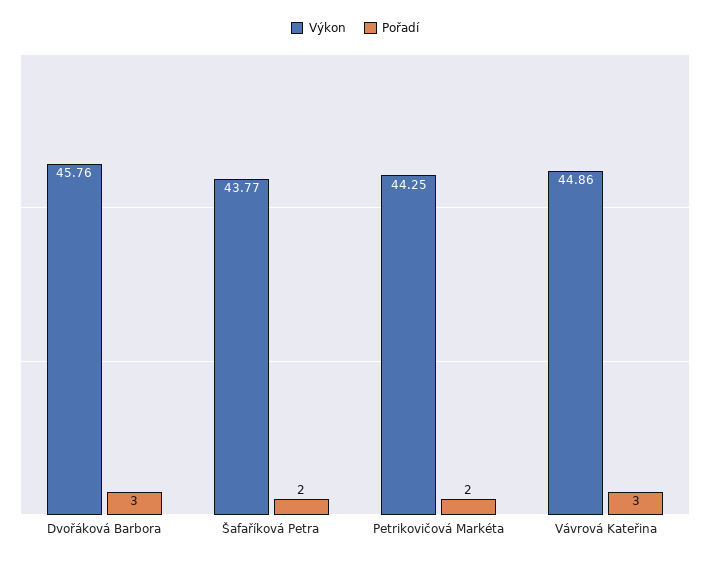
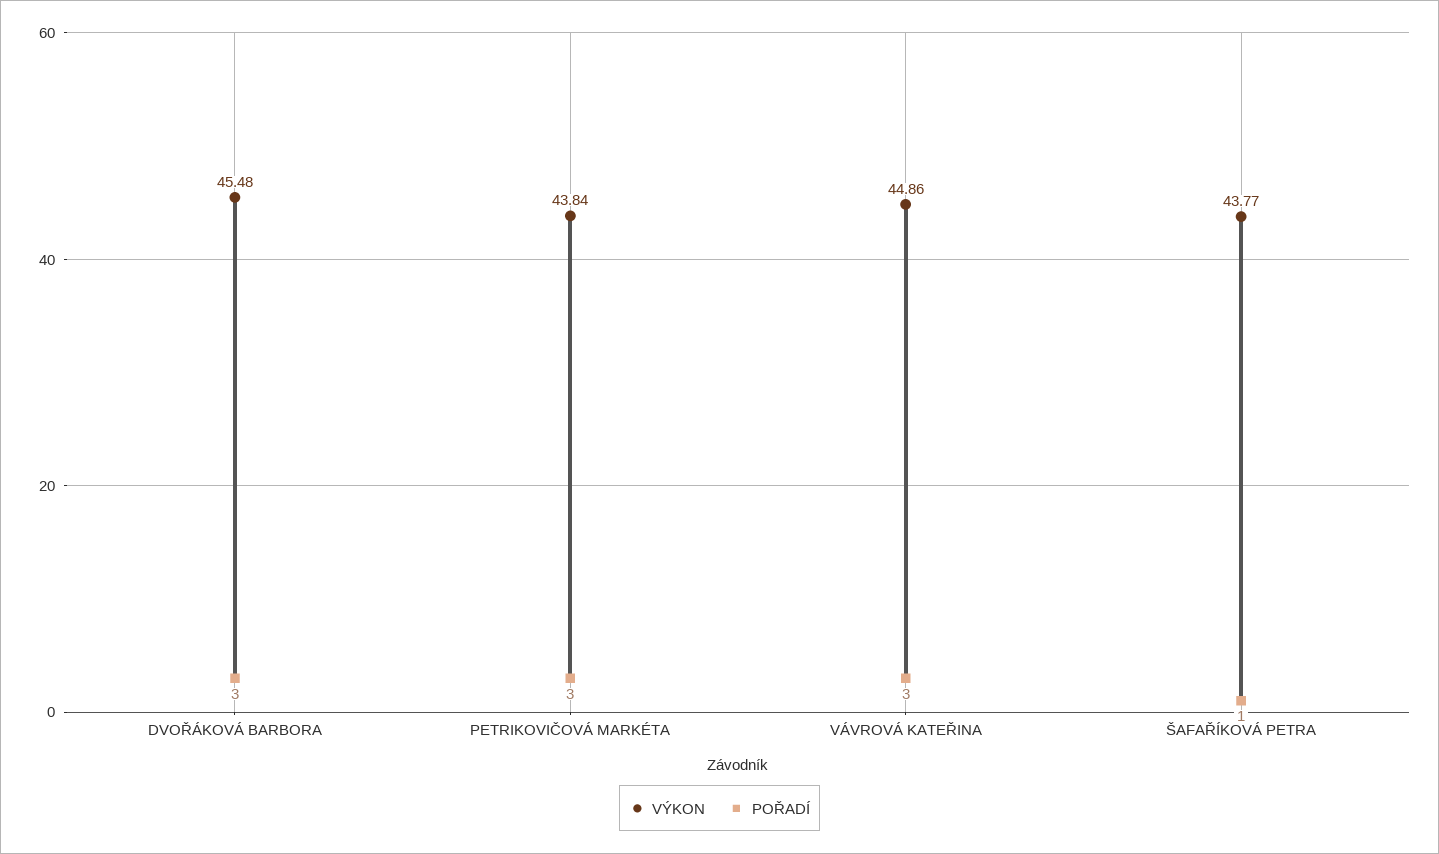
Výkon, Dvořáková Barbora: 45.76 -> 45.48
Pořadí, Šafaříková Petra: 2 -> 1
Výkon, Petrikovičová Markéta: 44.25 -> 43.84
Pořadí, Petrikovičová Markéta: 2 -> 3

